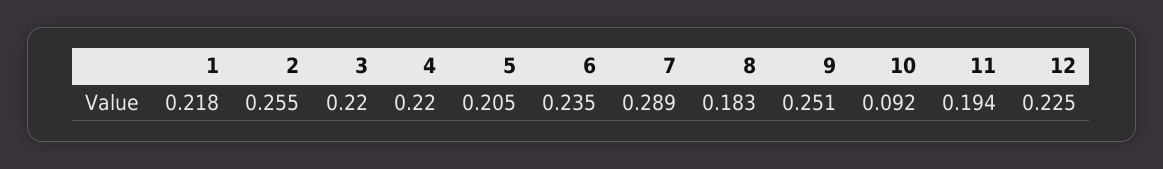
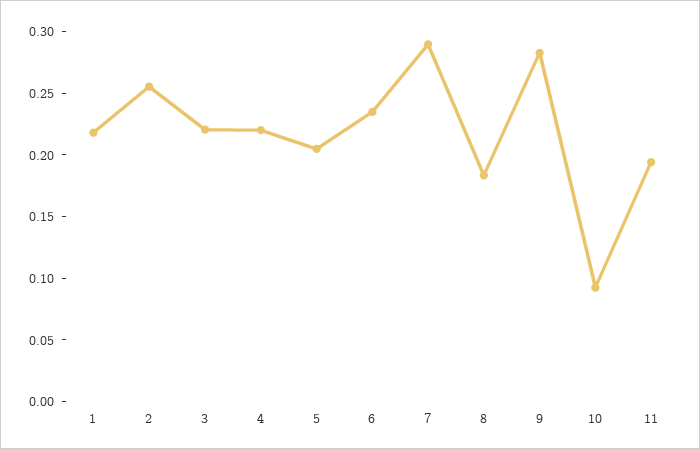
9: 0.251 -> 0.28
12: 0.225 -> none

